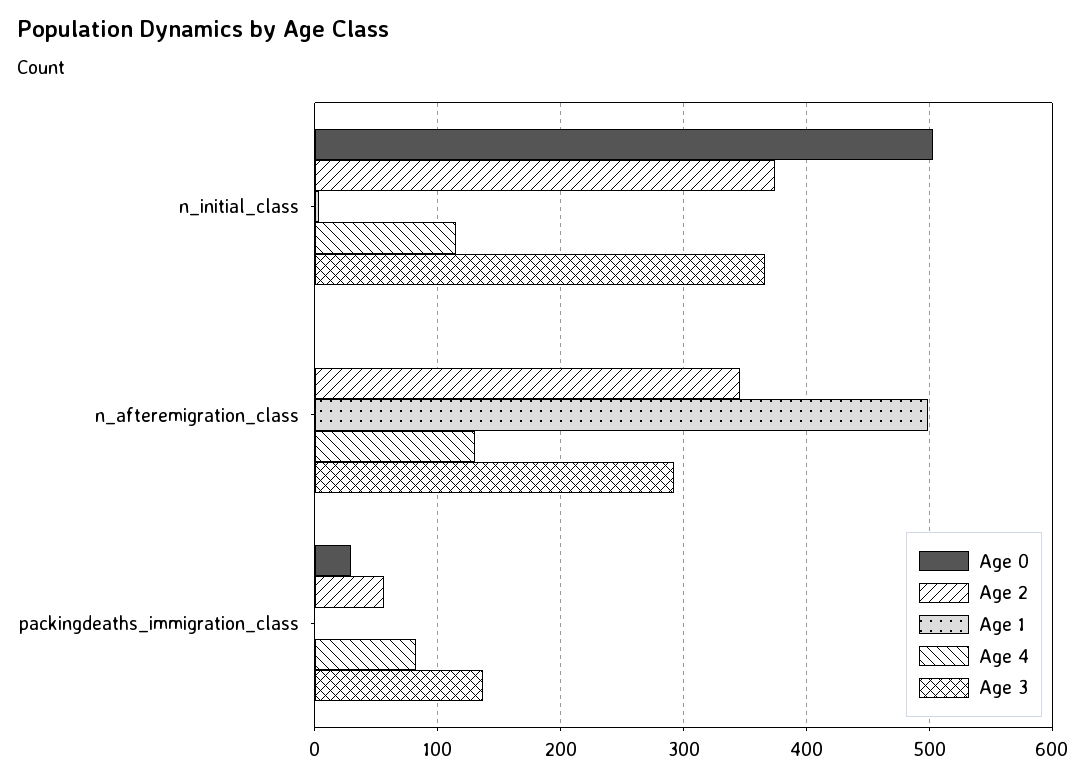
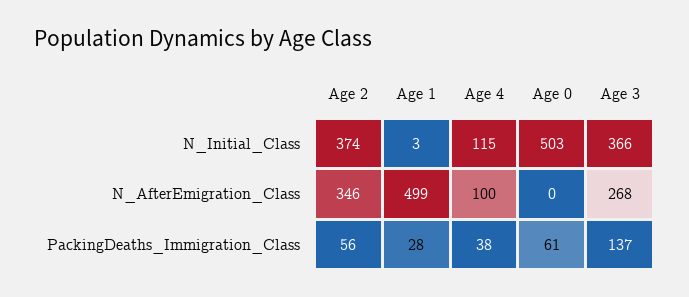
Age 4, n_afteremigration_class: 130 -> 100
Age 3, n_afteremigration_class: 290 -> 268
Age 0, packingdeaths_immigration_class: 30 -> 61
Age 1, packingdeaths_immigration_class: 0 -> 28
Age 4, packingdeaths_immigration_class: 80 -> 38

